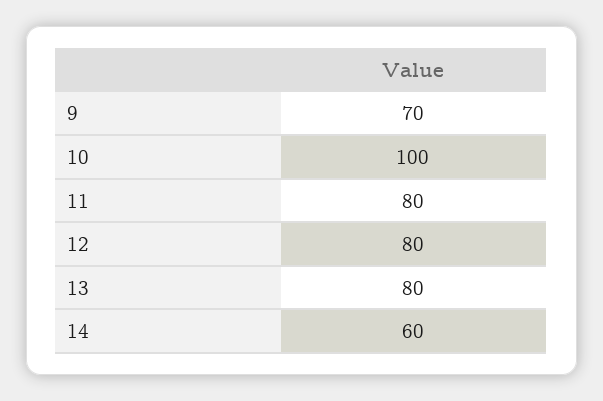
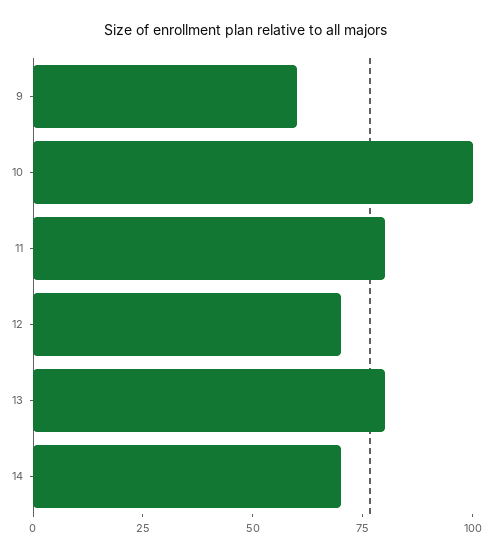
9: 70 -> 60
12: 80 -> 70
14: 60 -> 70

